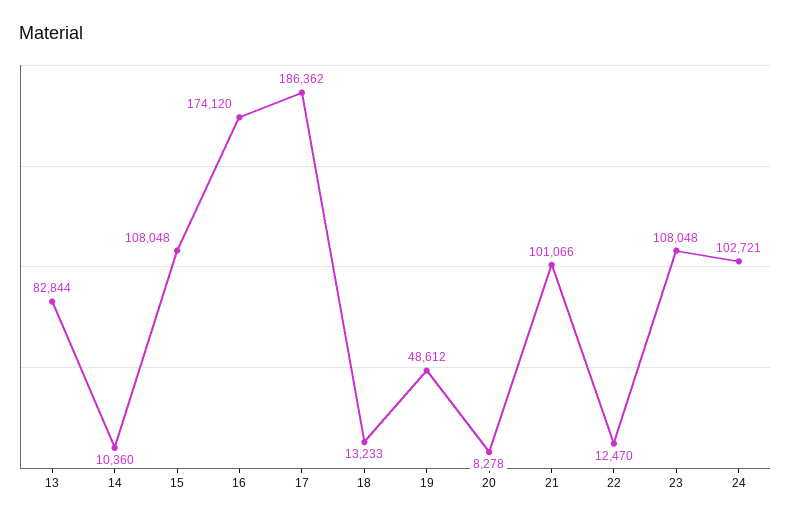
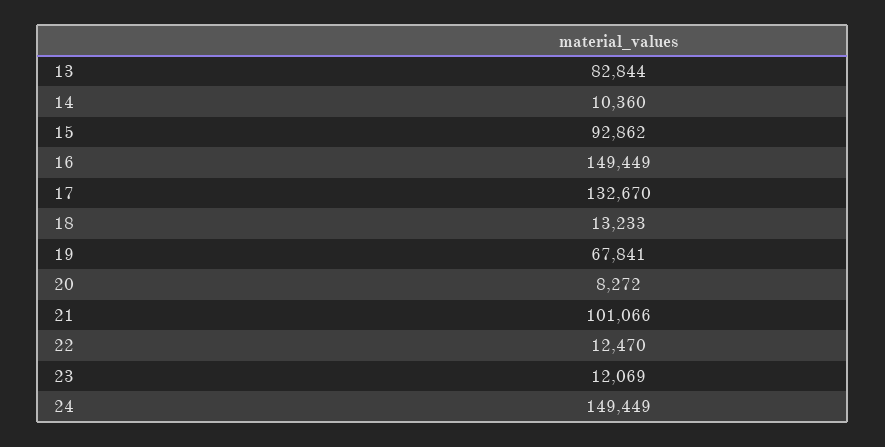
15: 108048 -> 92862
16: 174120 -> 149449
17: 186362 -> 132670
19: 48612 -> 67841
20: 8278 -> 8272
23: 108048 -> 12069
24: 102721 -> 149449

